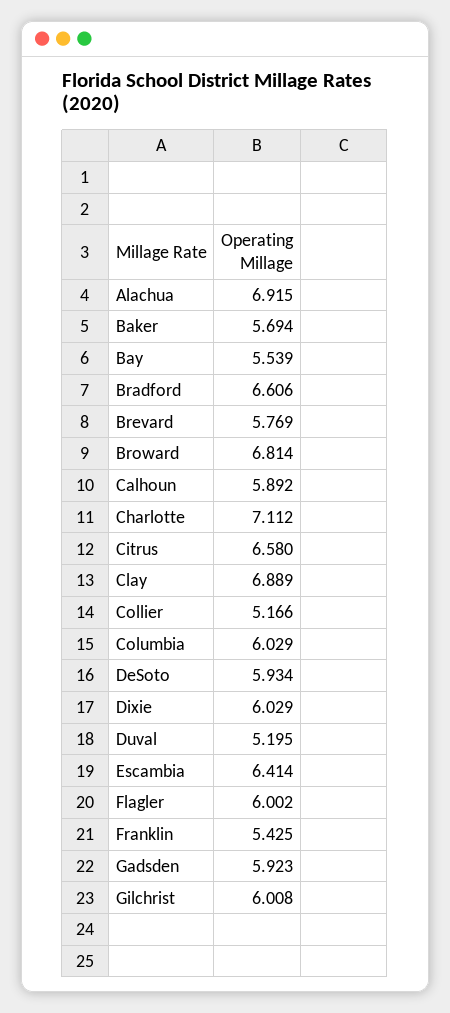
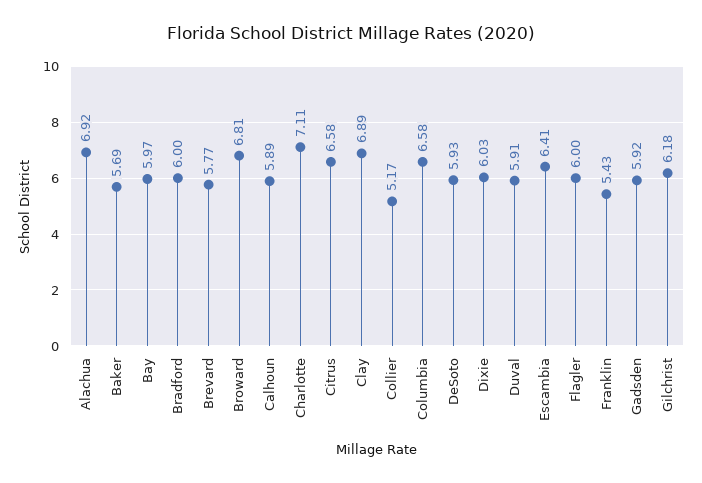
Bay: 5.539 -> 5.97
Bradford: 6.606 -> 6
Columbia: 6.029 -> 6.58
Duval: 5.195 -> 5.91
Gilchrist: 6.008 -> 6.18

